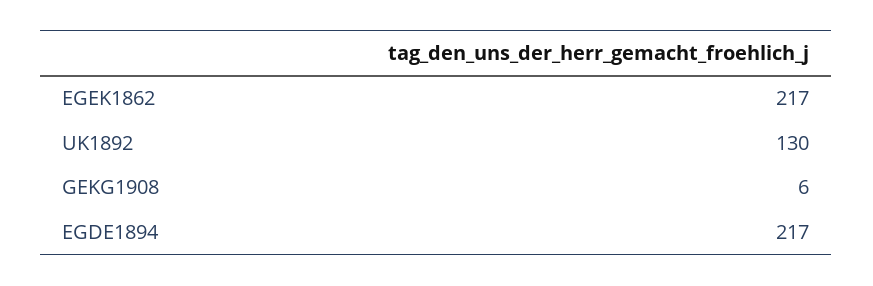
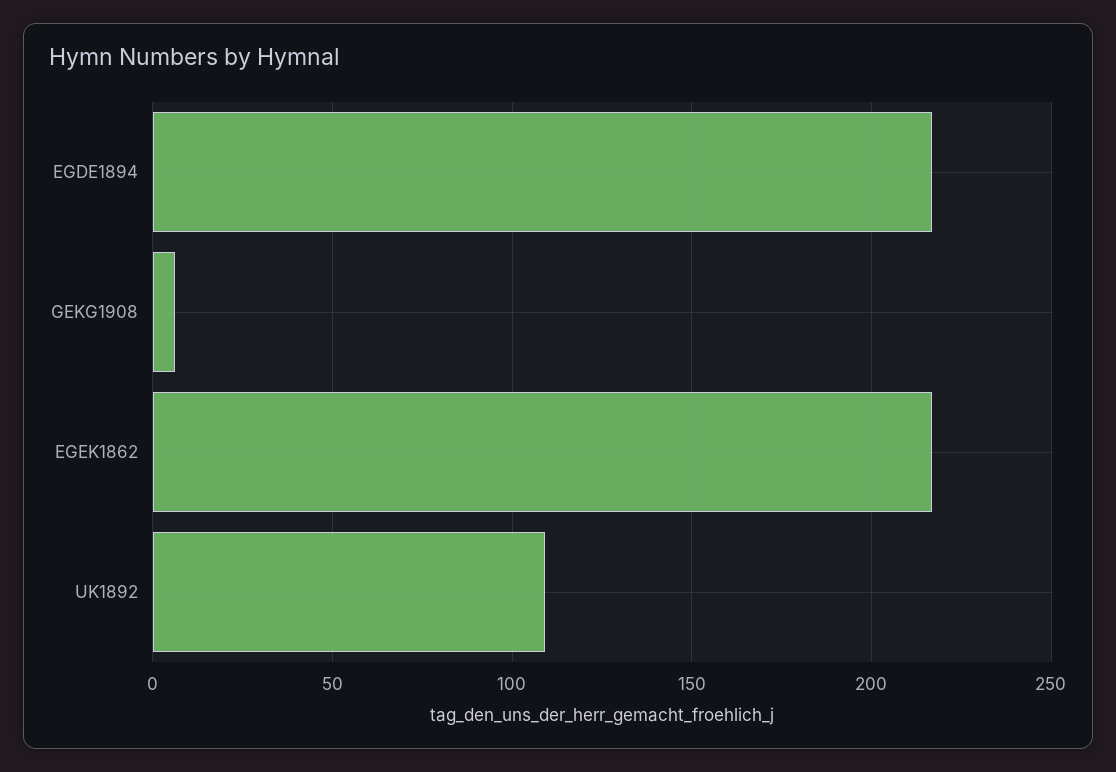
UK1892: 130 -> 110

